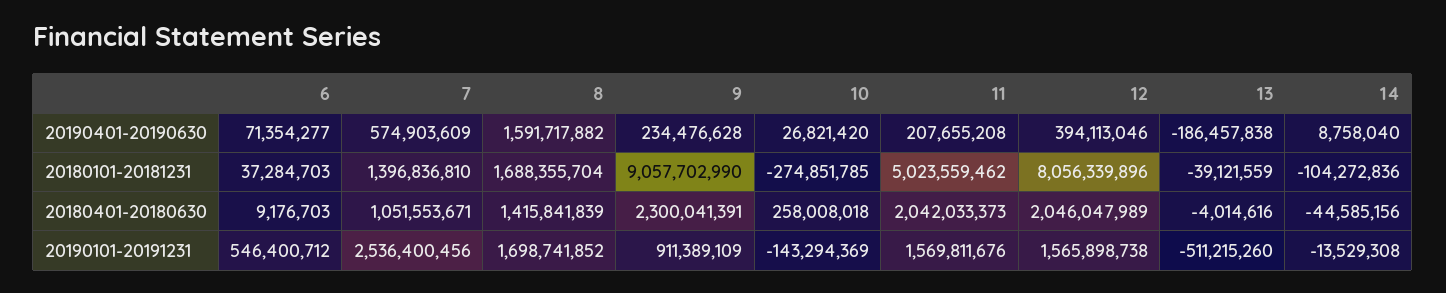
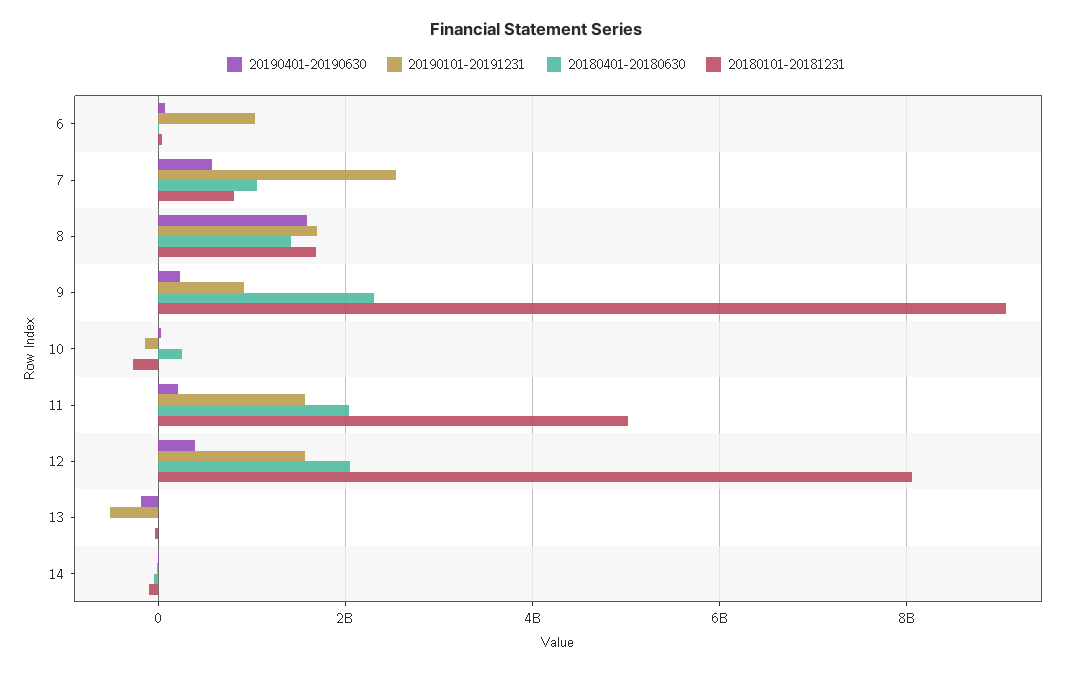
20180101-20181231, 7: 1396836810 -> 800000000
20190101-20191231, 6: 546400712 -> 1000000000

